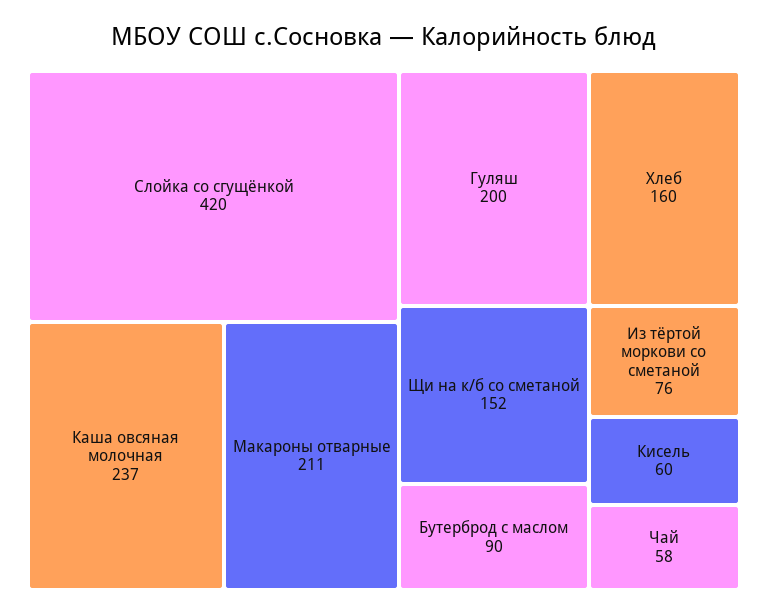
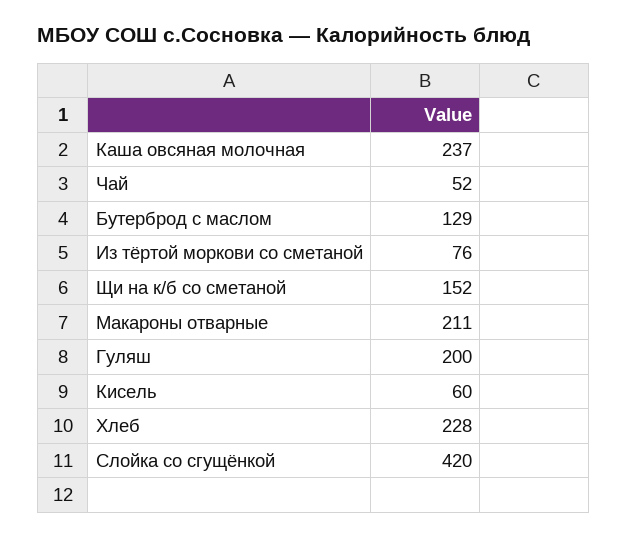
Хлеб: 160 -> 228
Бутерброд с маслом: 90 -> 129
Чай: 58 -> 52

